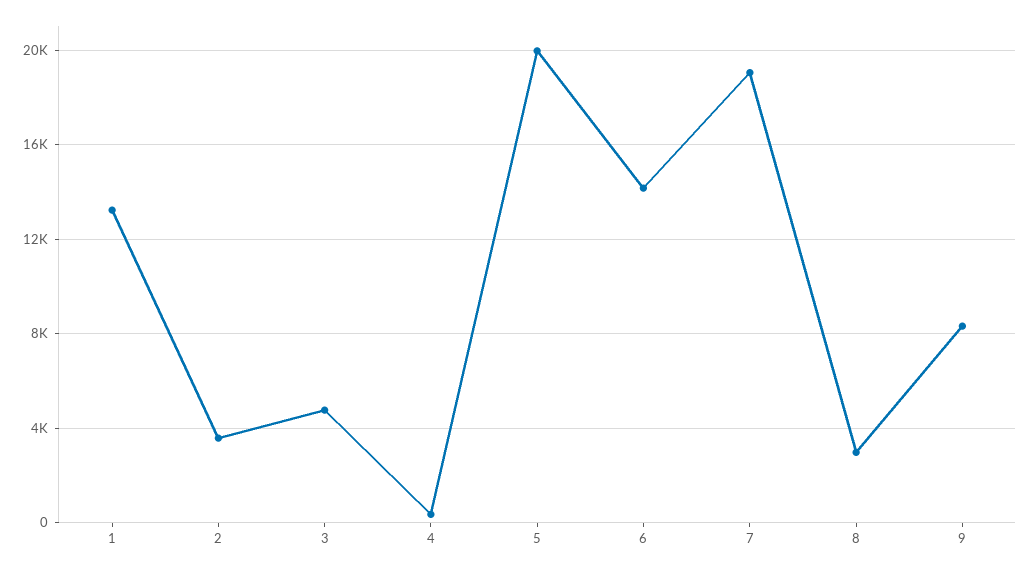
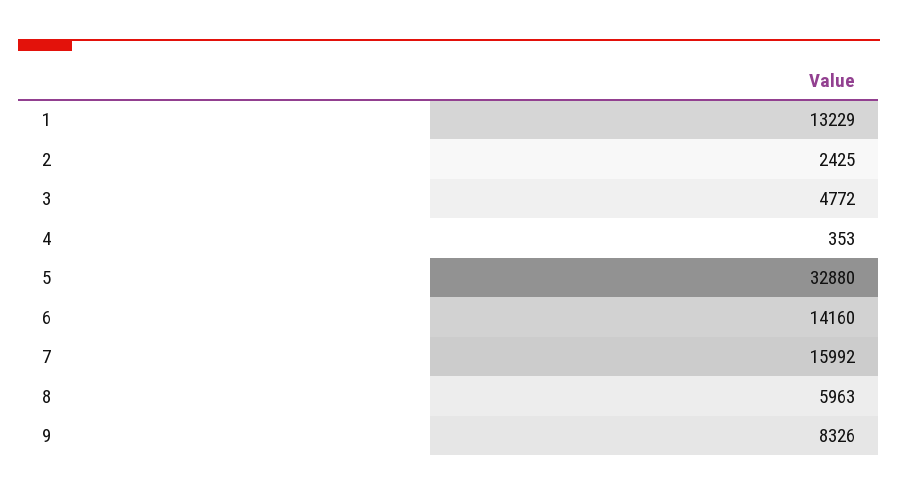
2: 3500 -> 2425
5: 20000 -> 32880
7: 19000 -> 15992
8: 3000 -> 5963

